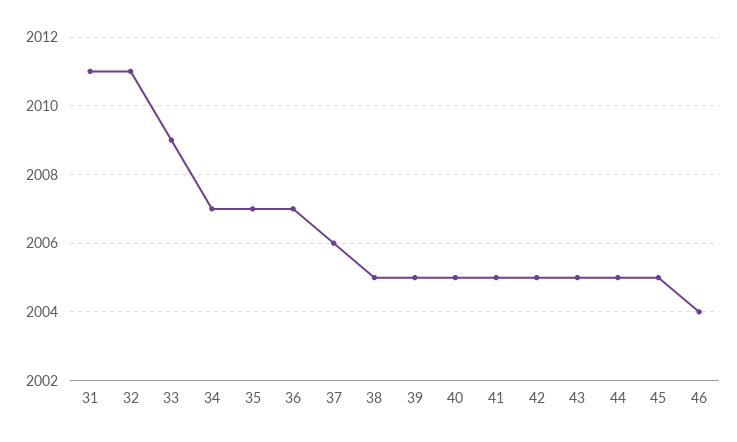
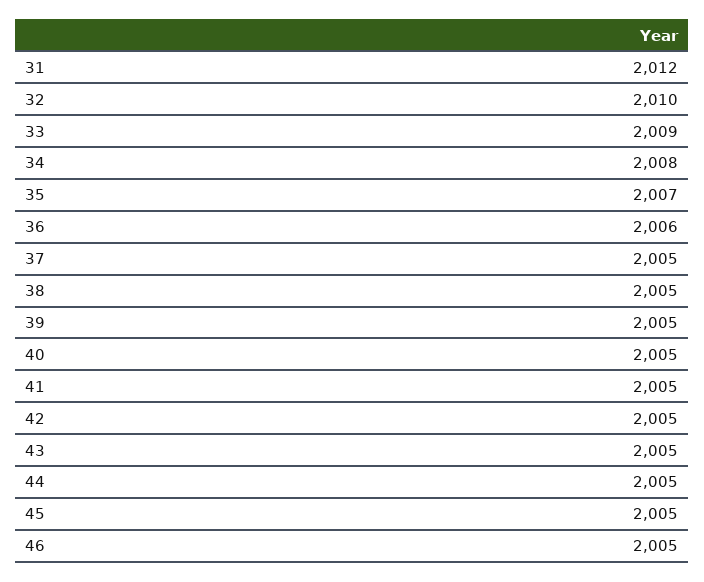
31: 2011 -> 2012
32: 2011 -> 2010
34: 2007 -> 2008
36: 2007 -> 2006
37: 2006 -> 2005
46: 2004 -> 2005

